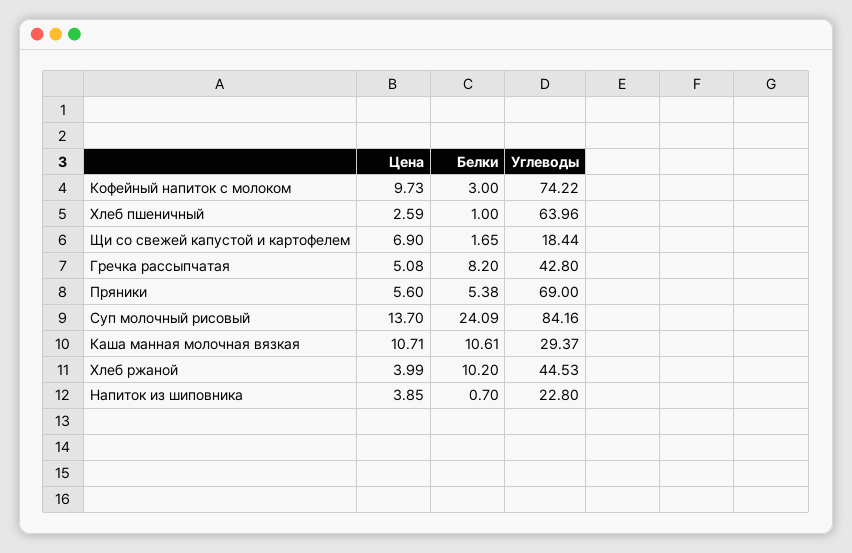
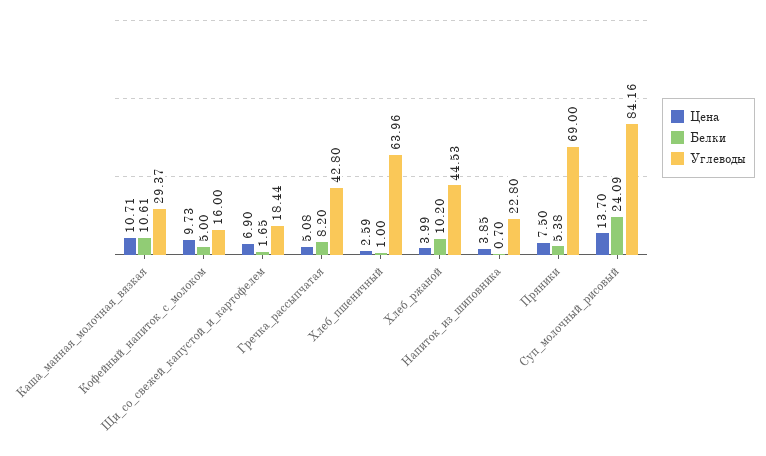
Белки, Кофейный напиток с молоком: 3 -> 5
Углеводы, Кофейный напиток с молоком: 74.22 -> 16
Цена, Пряники: 5.6 -> 7.5

